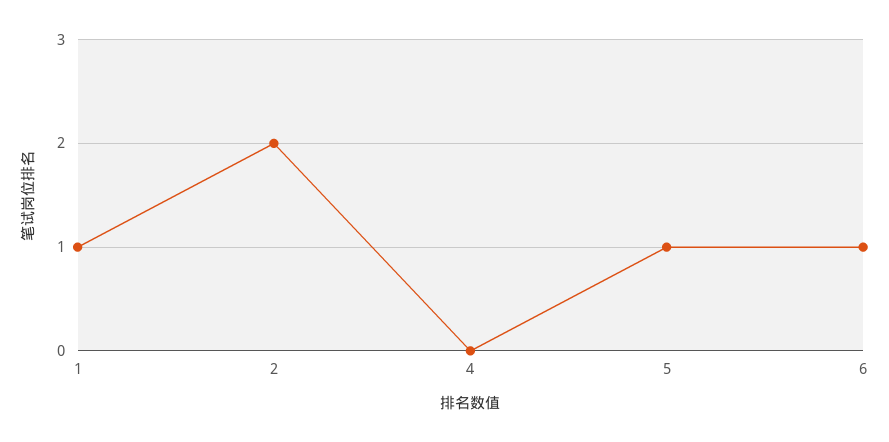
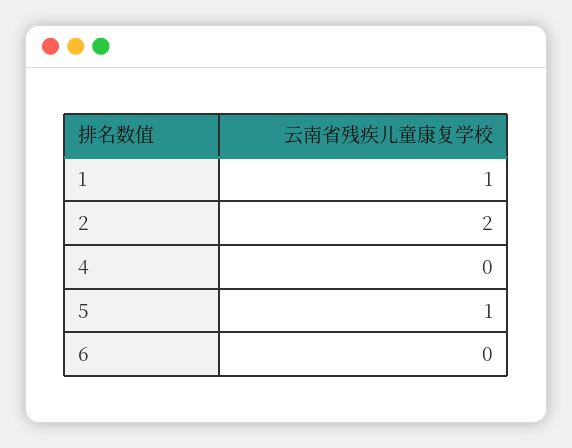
6: 1 -> 0

